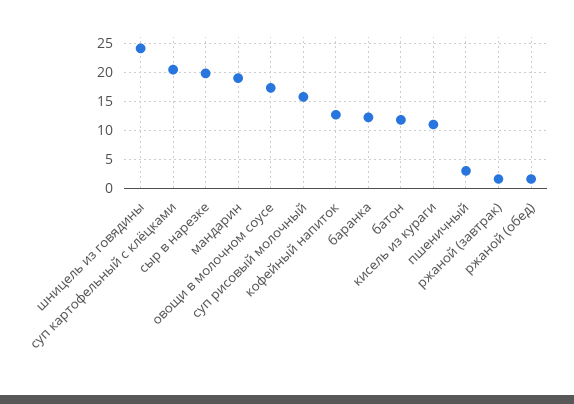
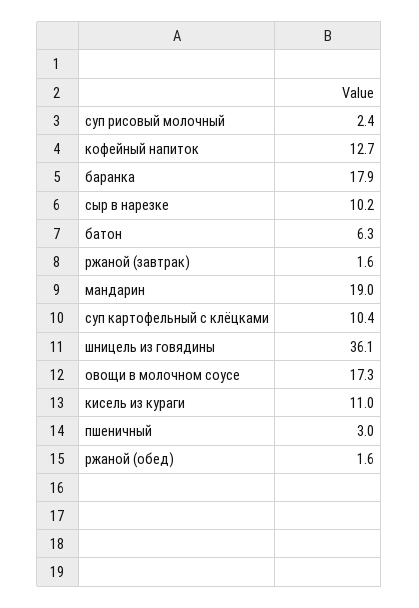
шницель из говядины: 25 -> 36.1
суп картофельный с клёцками: 20 -> 10.4
сыр в нарезке: 20 -> 10.2
суп рисовый молочный: 15 -> 2.4
баранка: 12.5 -> 17.9
батон: 12.5 -> 6.3

